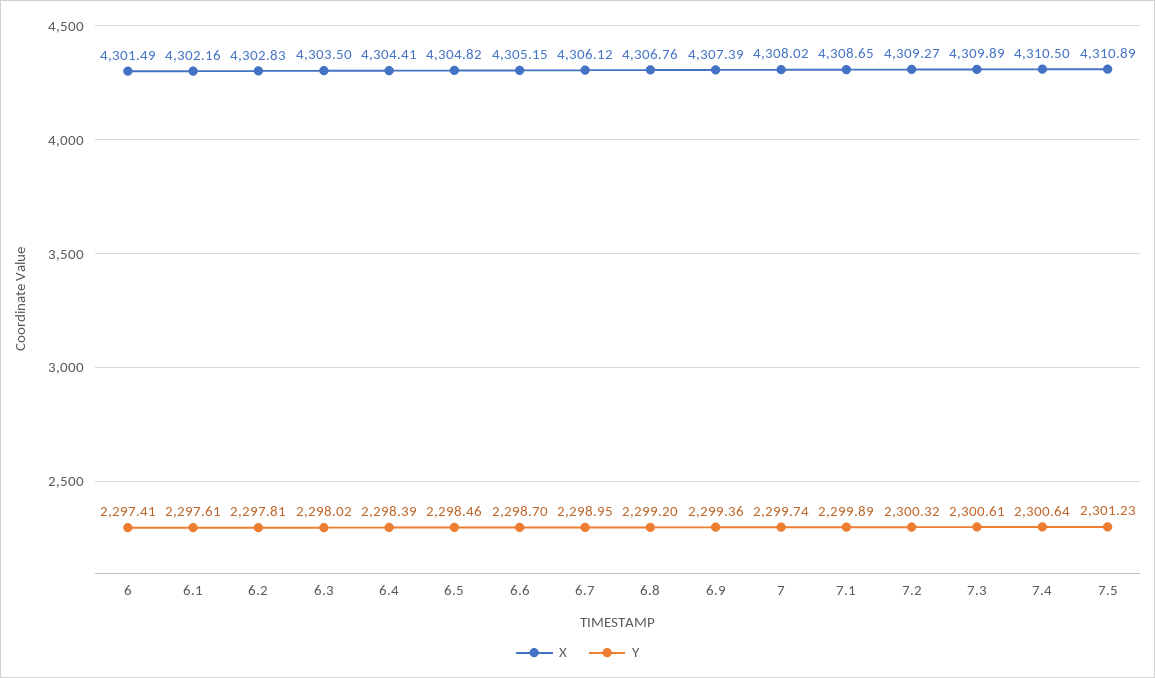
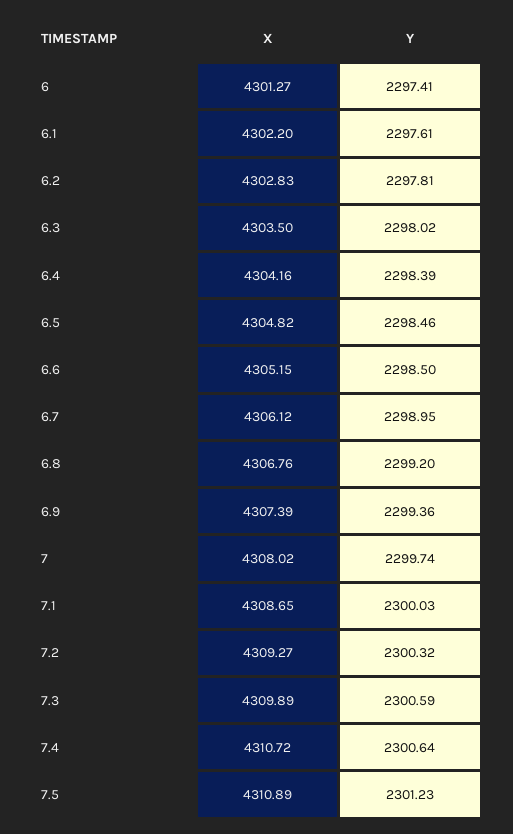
X, 6: 4301.49 -> 4301.27
X, 6.1: 4302.16 -> 4302.2
X, 6.4: 4304.41 -> 4304.16
Y, 6.6: 2298.7 -> 2298.5
Y, 7.1: 2299.89 -> 2300.03
Y, 7.3: 2300.61 -> 2300.59
X, 7.4: 4310.5 -> 4310.72

